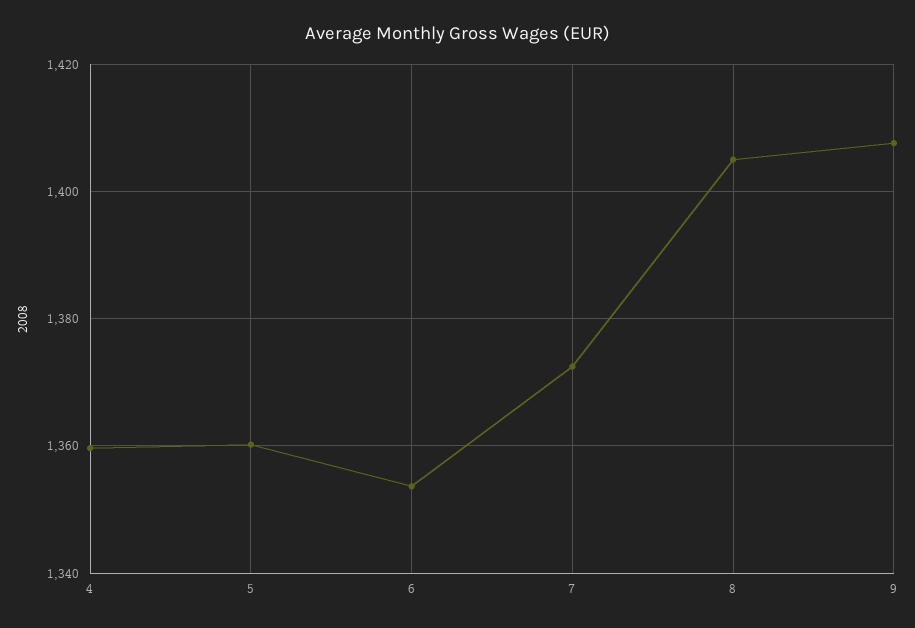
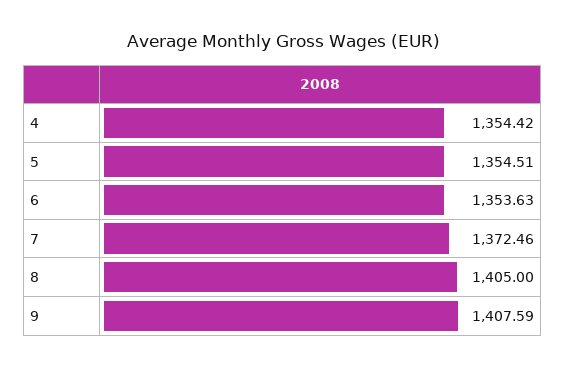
4: 1360 -> 1354.42
5: 1360 -> 1354.51

